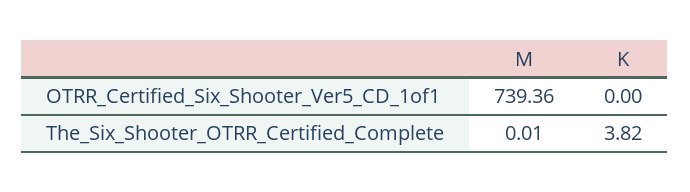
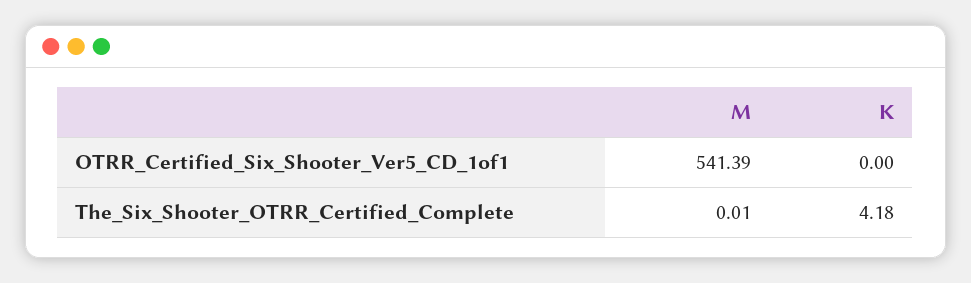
M, OTRR_Certified_Six_Shooter_Ver5_CD_1of1: 739.36 -> 541.39
K, The_Six_Shooter_OTRR_Certified_Complete: 3.82 -> 4.18

